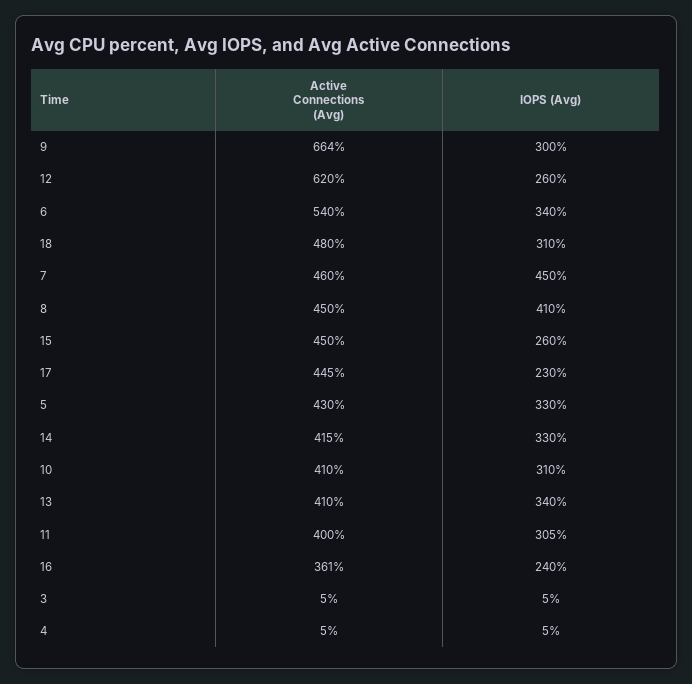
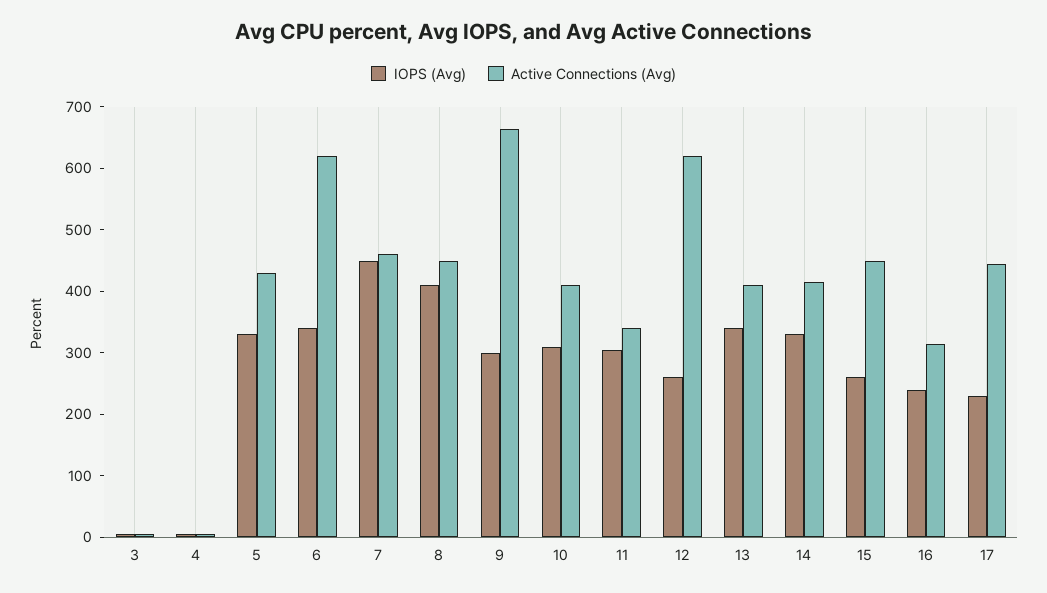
Active Connections (Avg), 6: 540 -> 620
Active Connections (Avg), 18: 480 -> none
IOPS (Avg), 18: 310 -> none
Active Connections (Avg), 11: 400 -> 340
Active Connections (Avg), 16: 361 -> 320

